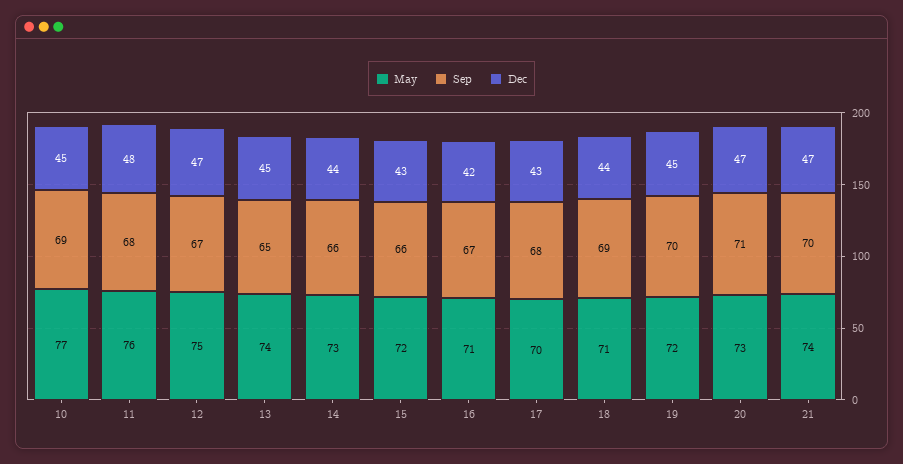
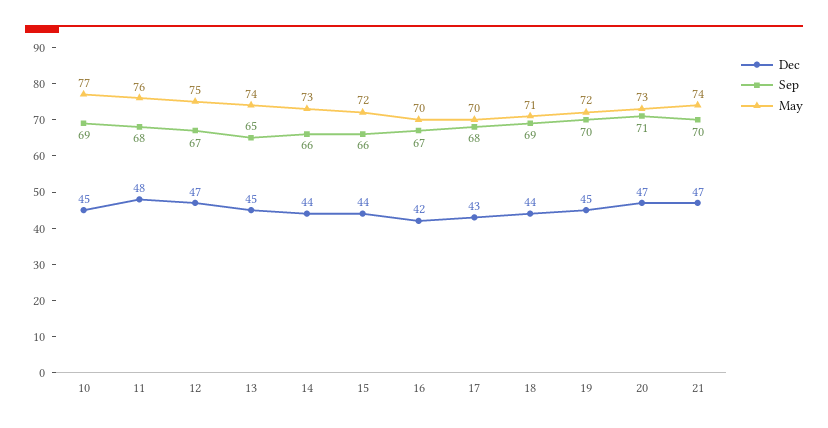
Dec, 15: 43 -> 44
May, 16: 71 -> 70

